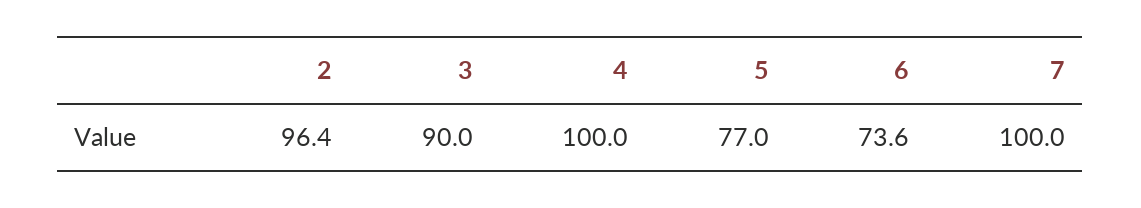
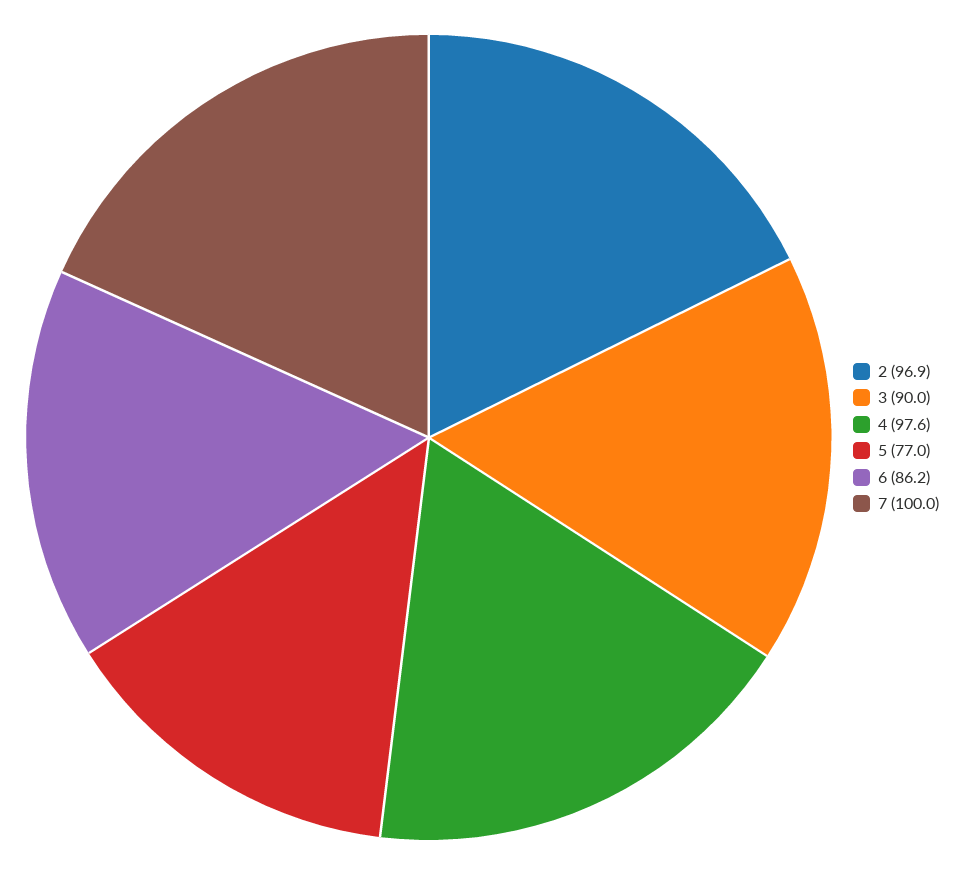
2: 96.4 -> 96.9
4: 100 -> 97.6
6: 73.6 -> 86.2

